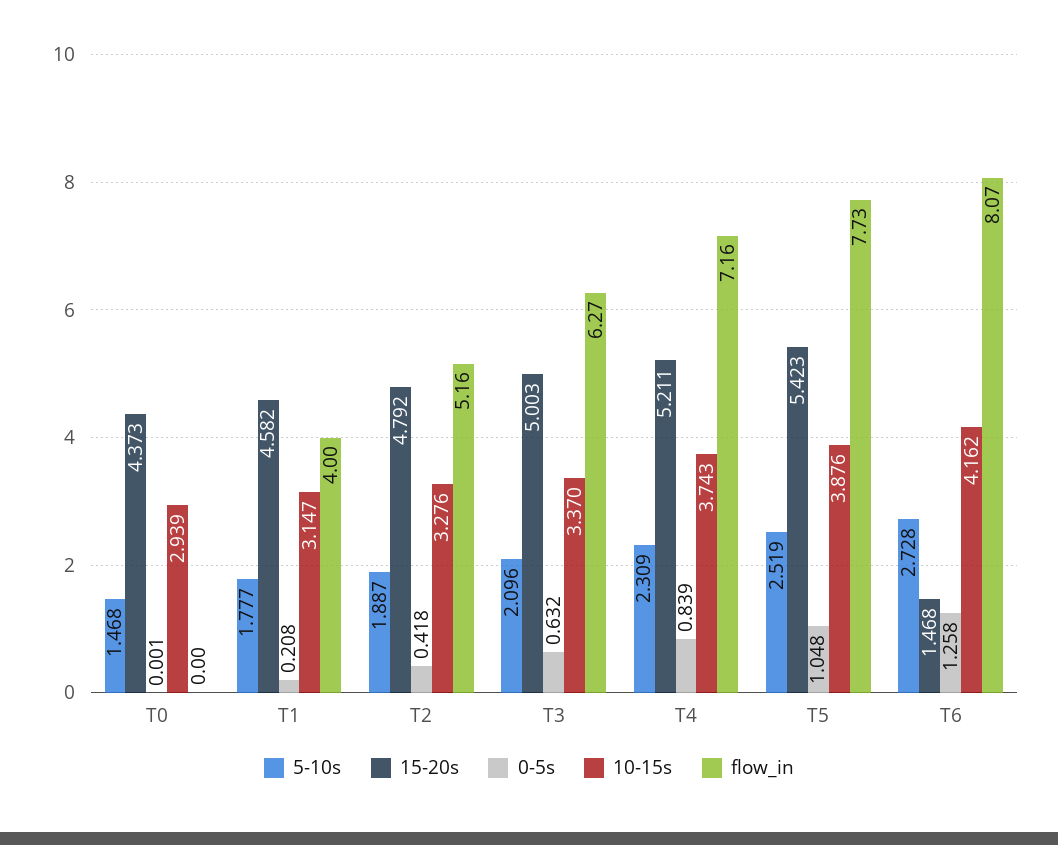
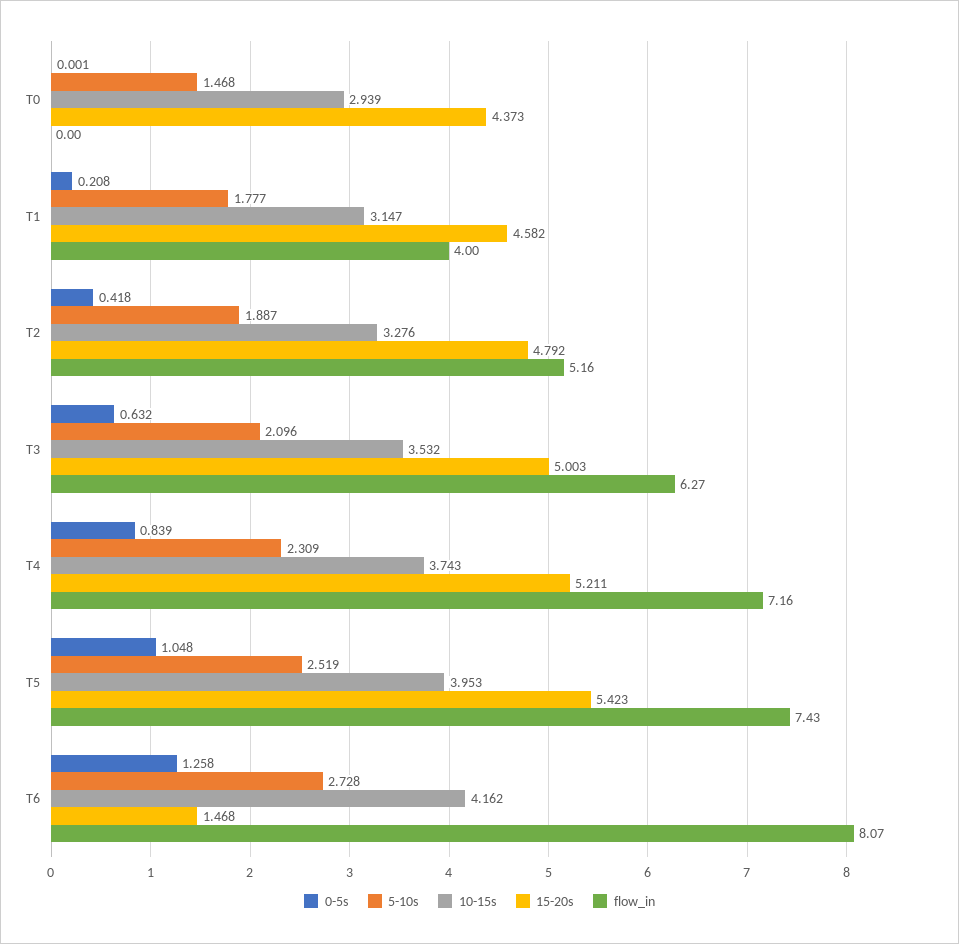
10-15s, T3: 3.37 -> 3.532
10-15s, T5: 3.876 -> 3.953
flow_in, T5: 7.73 -> 7.43

